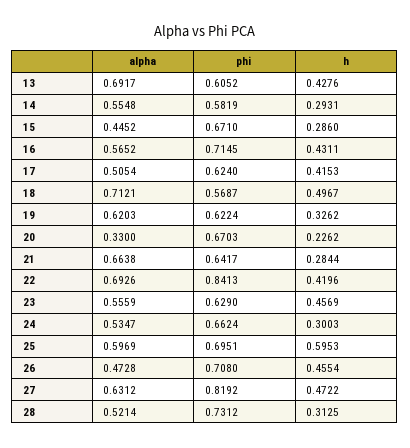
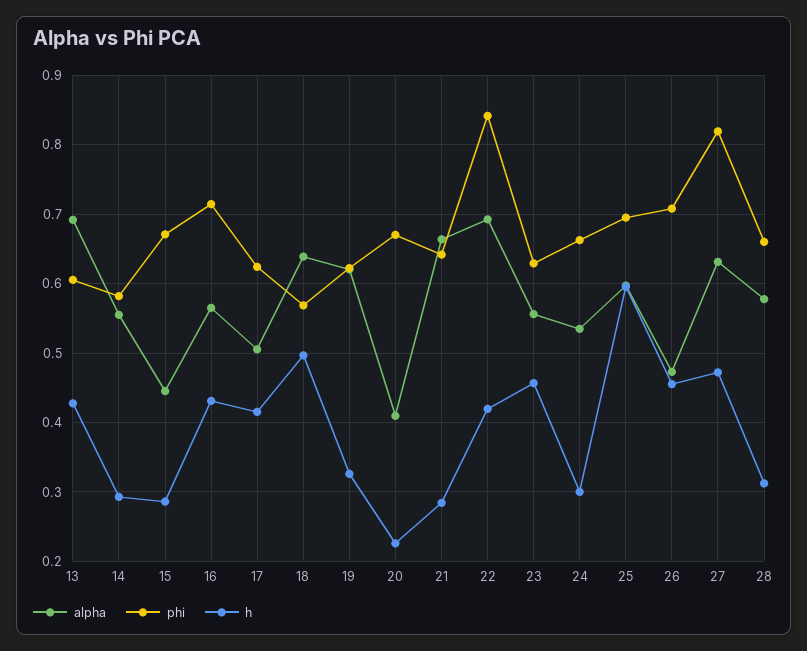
alpha, 18: 0.7121 -> 0.64
alpha, 20: 0.33 -> 0.41
alpha, 28: 0.5214 -> 0.58
phi, 28: 0.7312 -> 0.66

